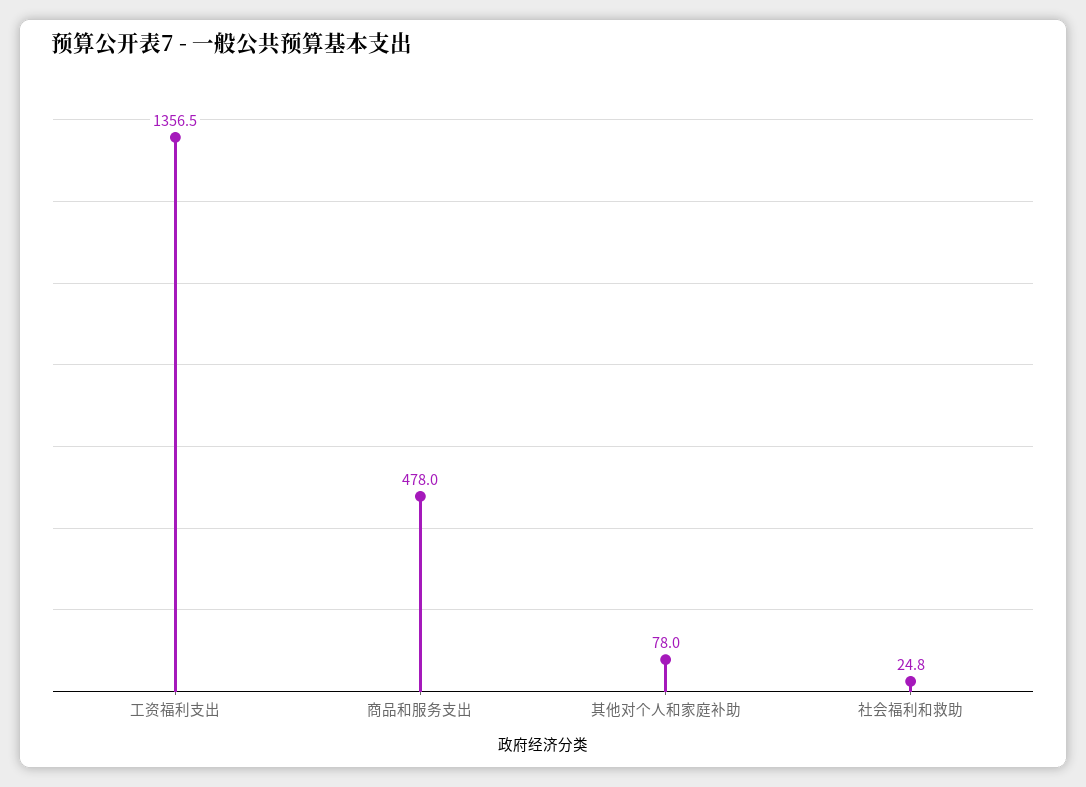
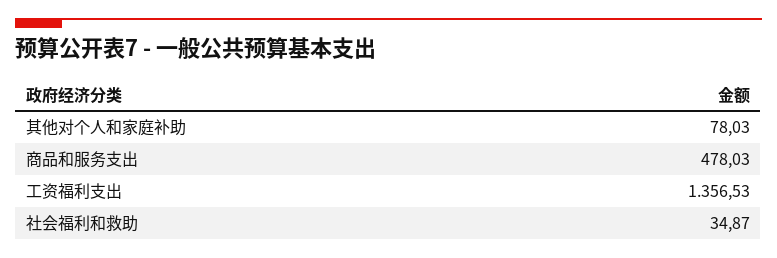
社会福利和救助: 24.8 -> 34.87

